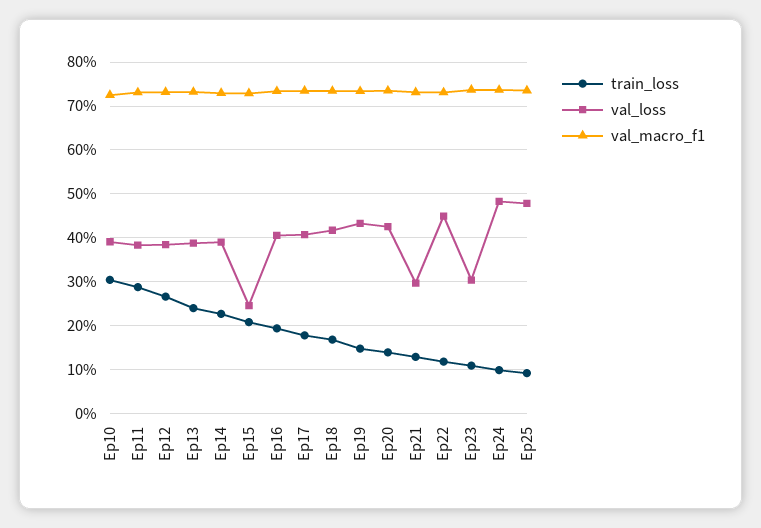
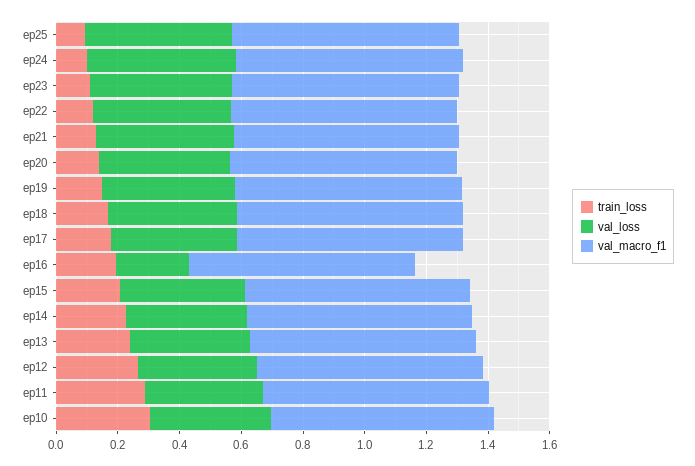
val_loss, Ep15: 0.24 -> 0.4
val_loss, Ep16: 0.4 -> 0.25
val_loss, Ep21: 0.3 -> 0.45
val_loss, Ep23: 0.3 -> 0.45

